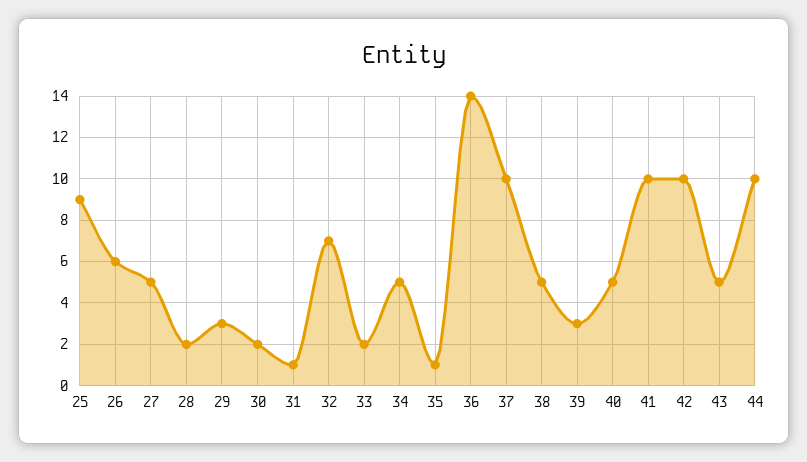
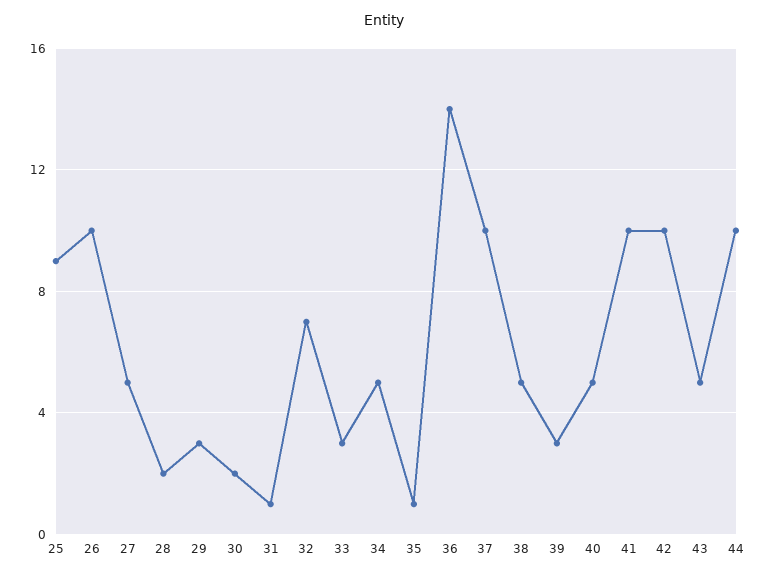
26: 6 -> 10
33: 2 -> 3

